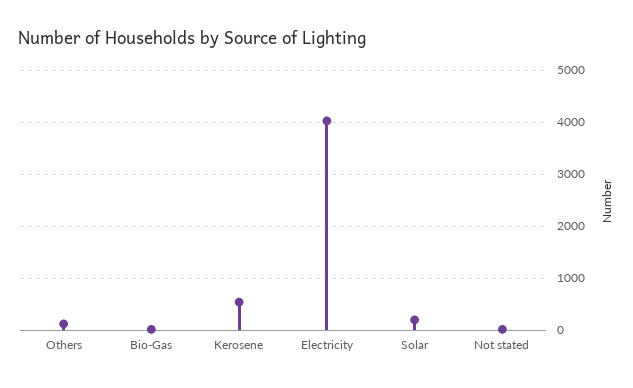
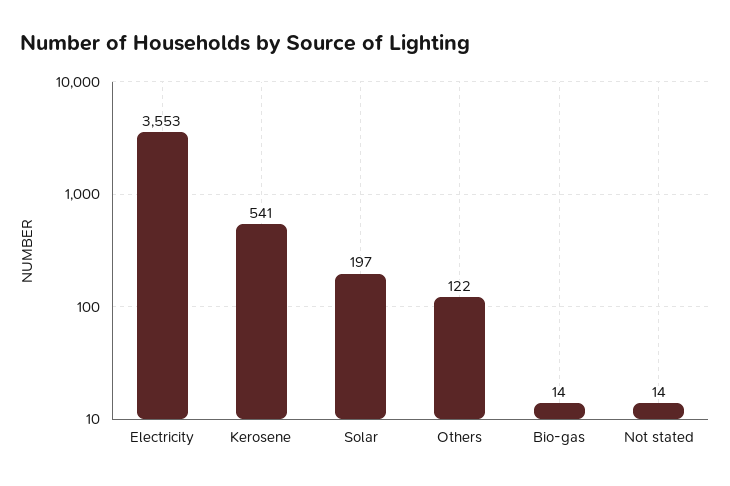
Electricity: 4000 -> 3553

